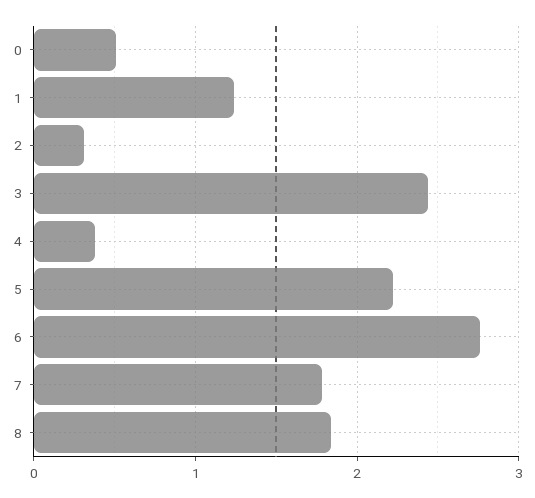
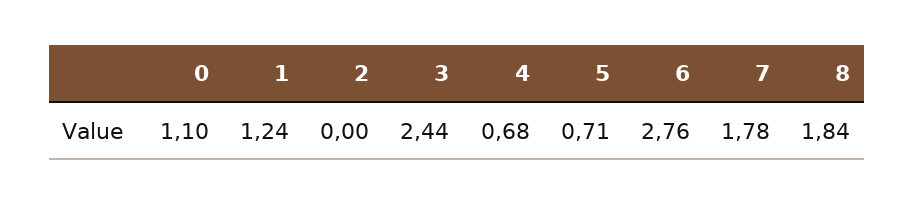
0: 0.5 -> 1.1
2: 0.3 -> 0
4: 0.4 -> 0.68
5: 2.2 -> 0.71

